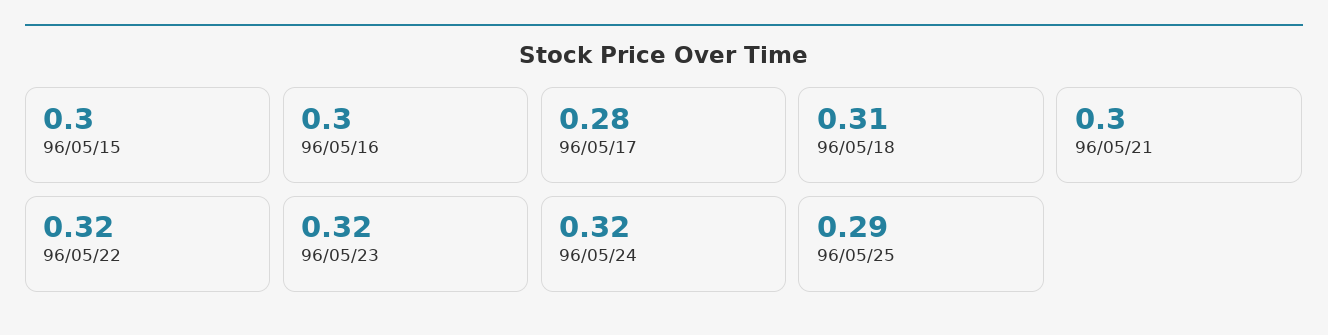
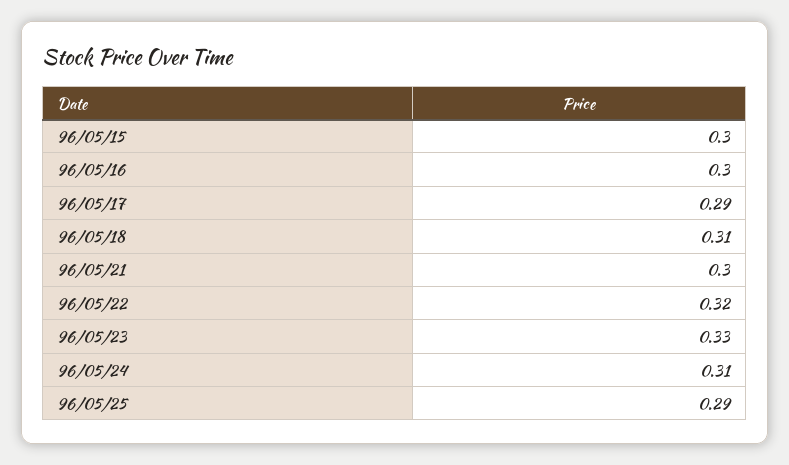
96/05/17: 0.28 -> 0.29
96/05/23: 0.32 -> 0.33
96/05/24: 0.32 -> 0.31

